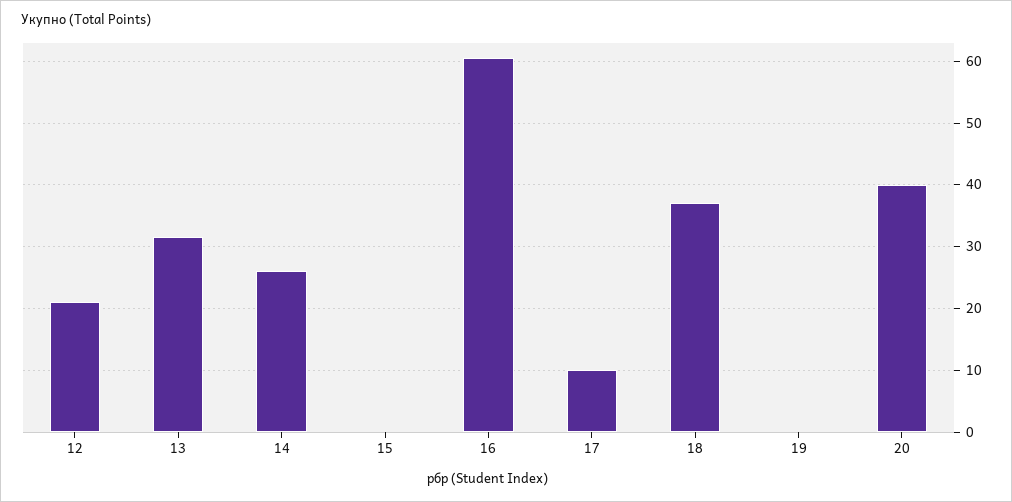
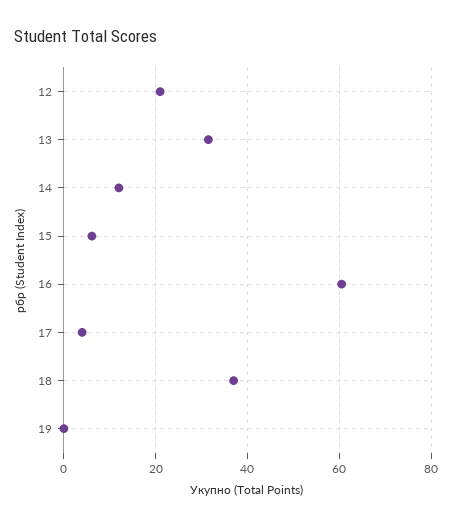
14: 26 -> 12
15: 0 -> 6
17: 10 -> 4
20: 40 -> none

